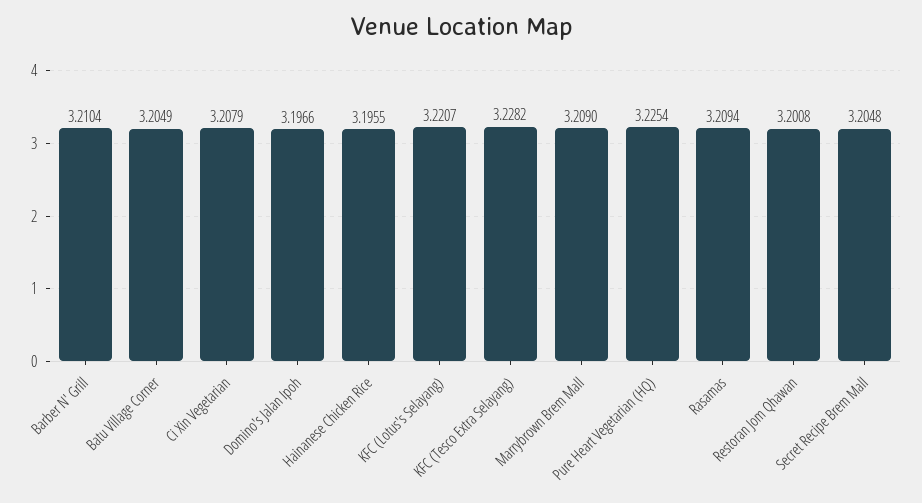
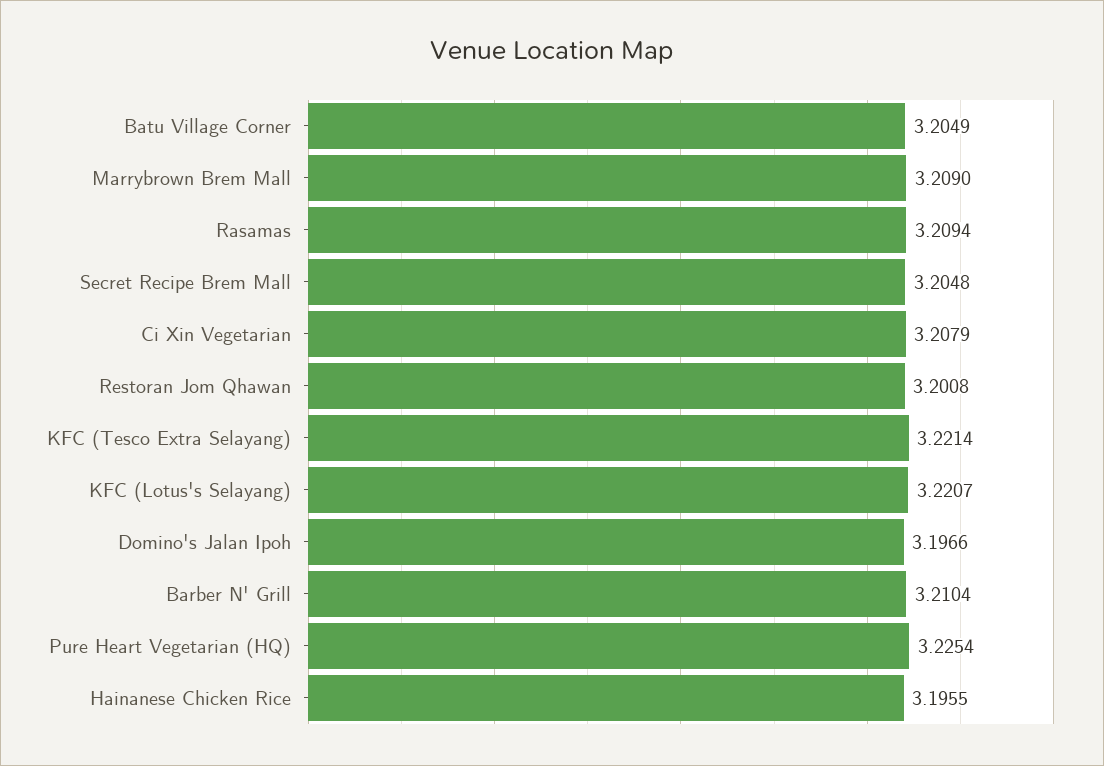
KFC (Tesco Extra Selayang): 3.2282 -> 3.2214

